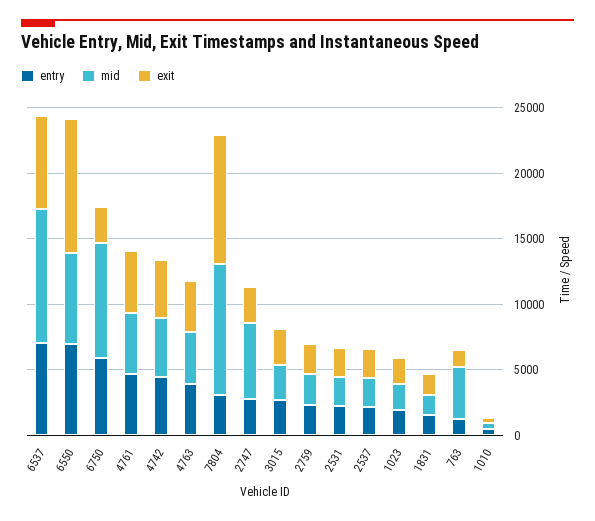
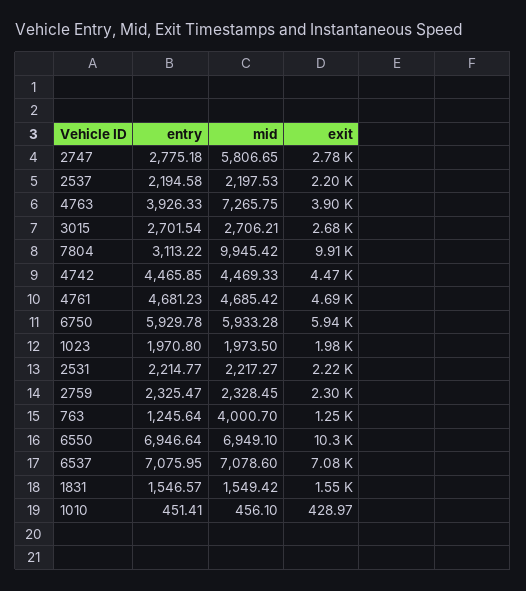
mid, 6537: 10000 -> 7078.6
mid, 6750: 9000 -> 5933.28
exit, 6750: 3000 -> 5940
mid, 4763: 4000 -> 7265.75

